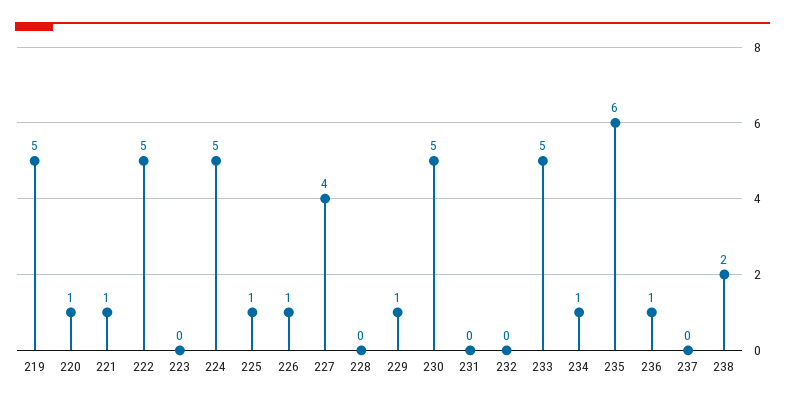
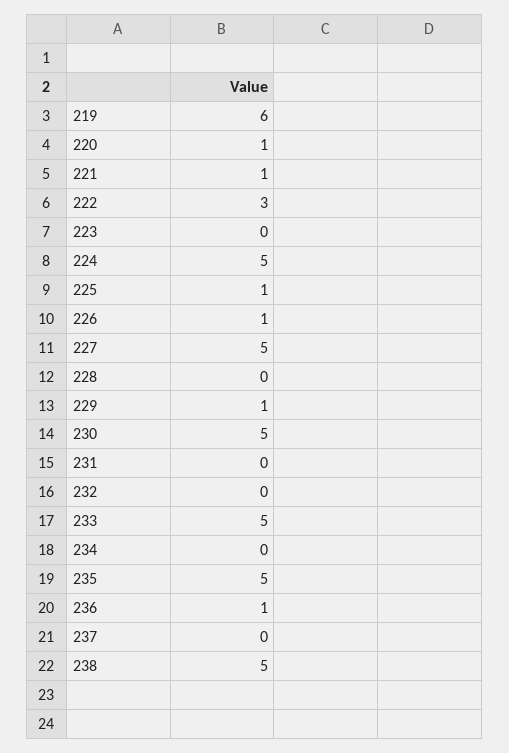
219: 5 -> 6
222: 5 -> 3
227: 4 -> 5
234: 1 -> 0
235: 6 -> 5
238: 2 -> 5

